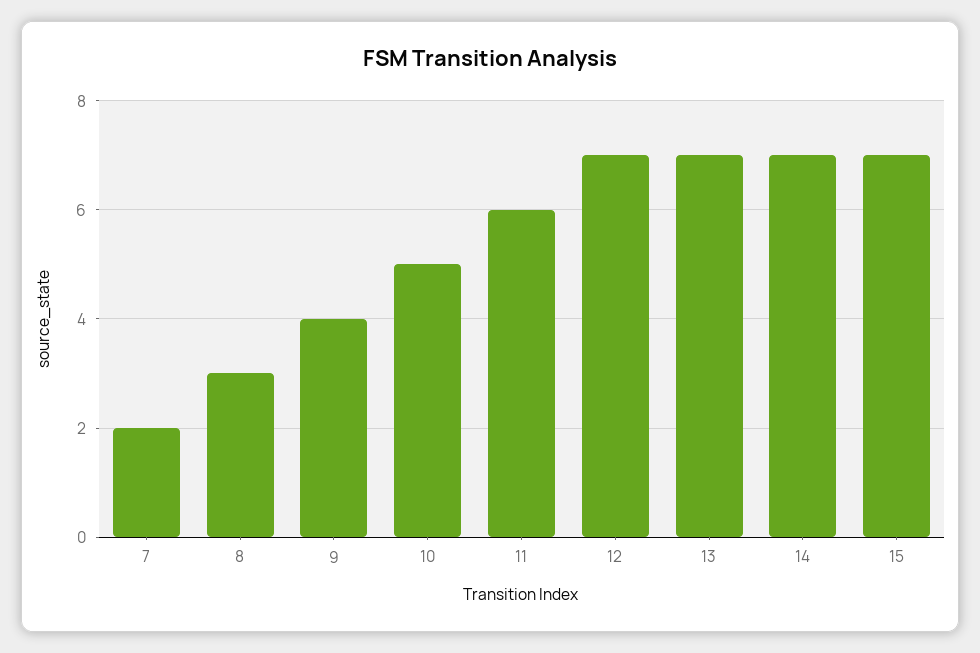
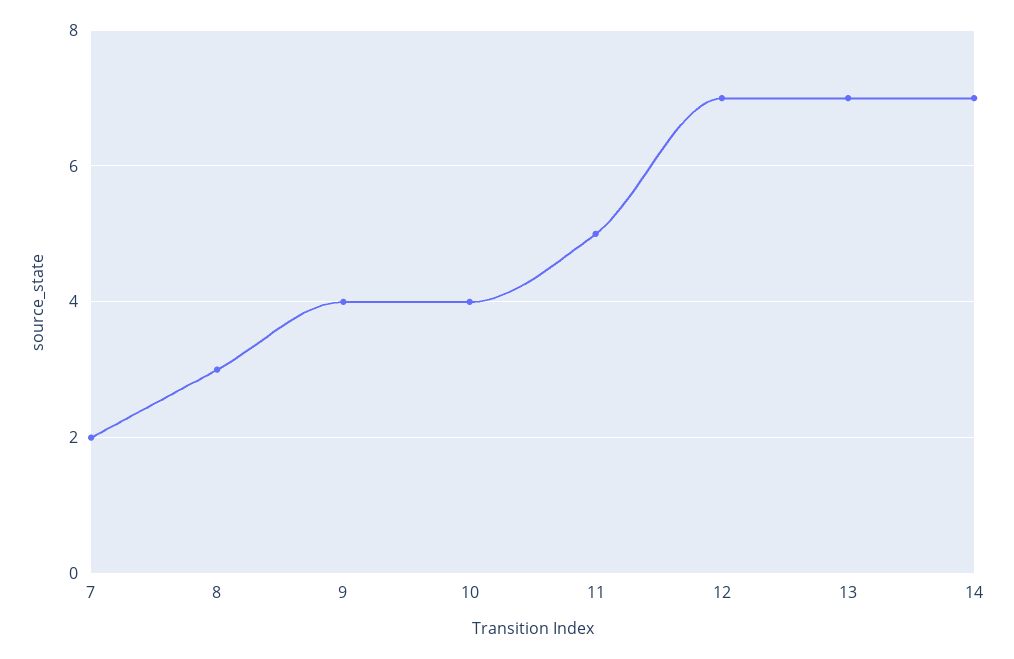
10: 5 -> 4
11: 6 -> 5
15: 7 -> none

